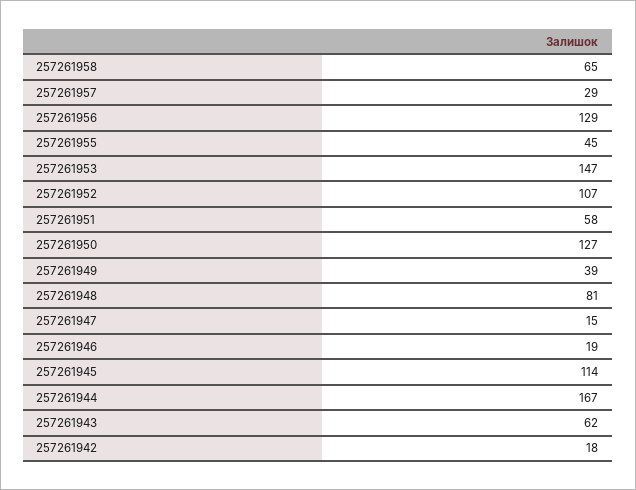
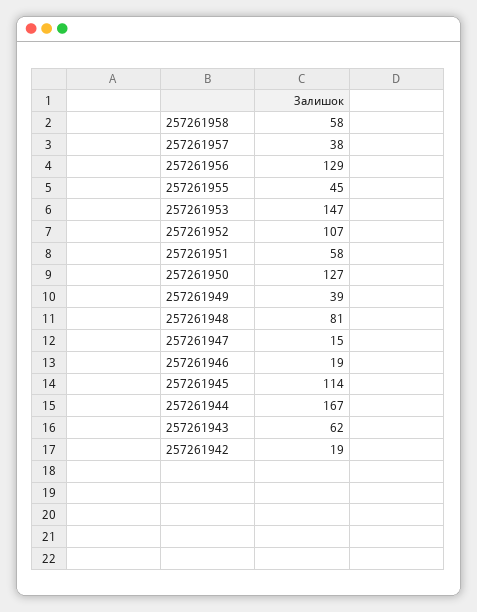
257261958: 65 -> 58
257261957: 29 -> 38
257261942: 18 -> 19

